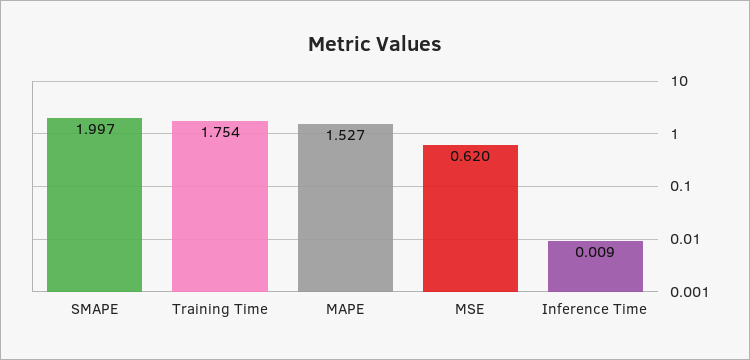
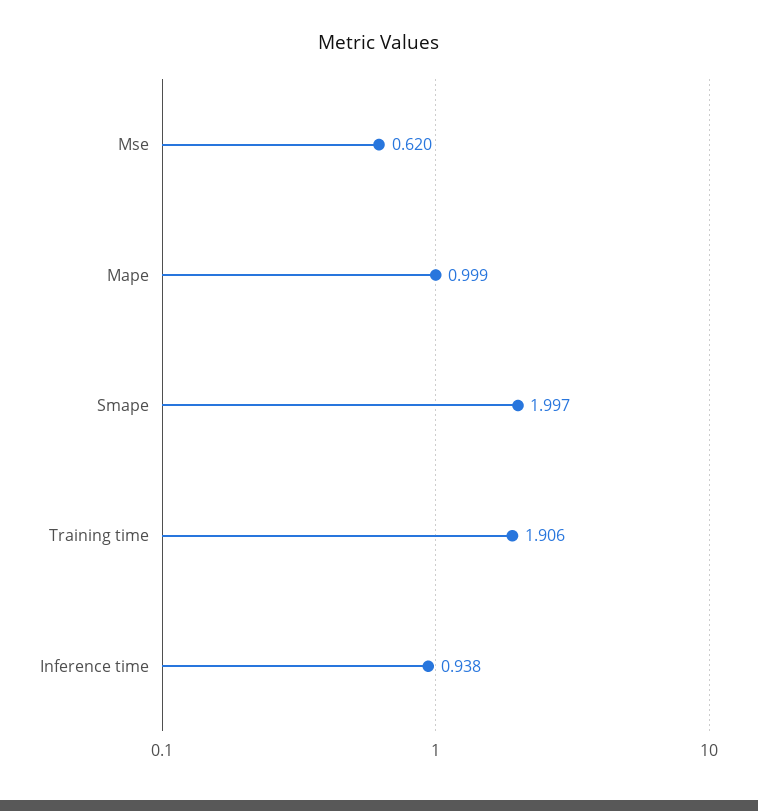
Training Time: 1.754 -> 1.906
MAPE: 1.527 -> 0.999
Inference Time: 0.009 -> 0.938

